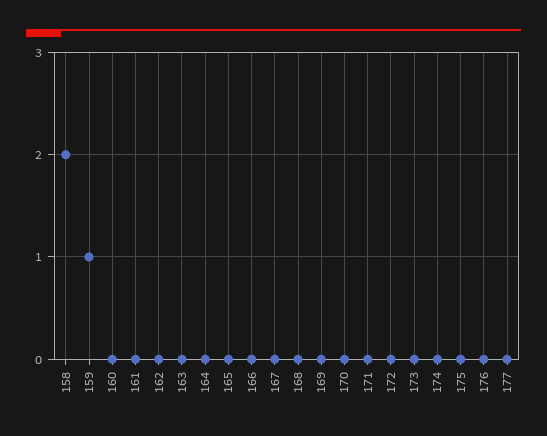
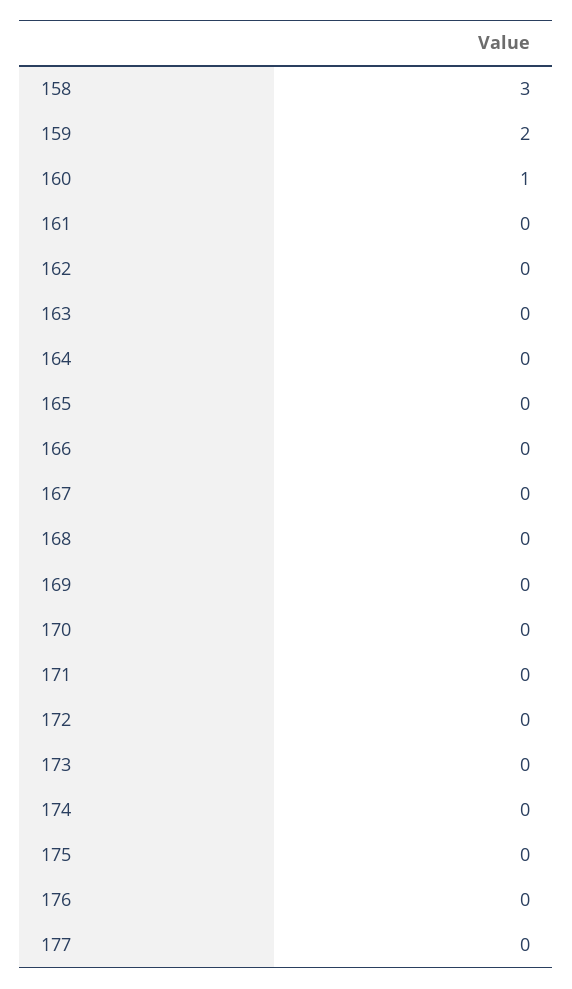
158: 2 -> 3
159: 1 -> 2
160: 0 -> 1

